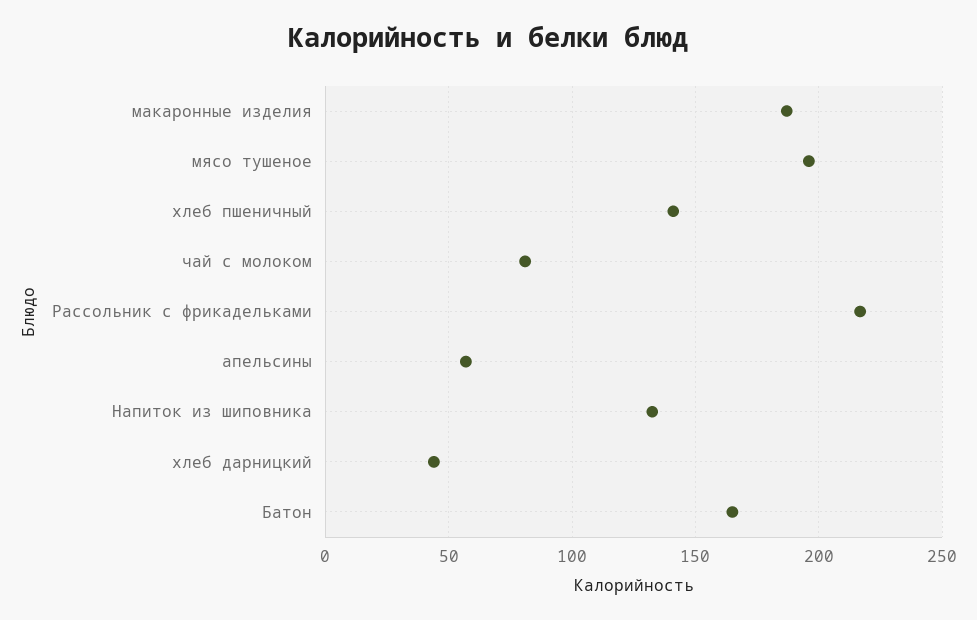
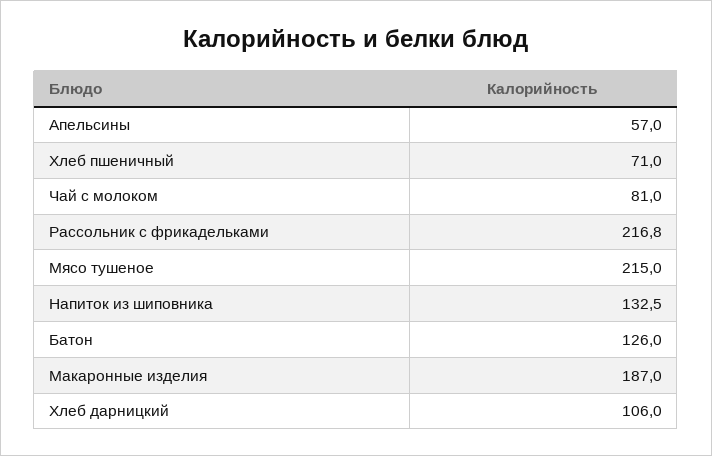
мясо тушеное: 195 -> 215
хлеб пшеничный: 140 -> 71
хлеб дарницкий: 45 -> 106
Батон: 165 -> 126

